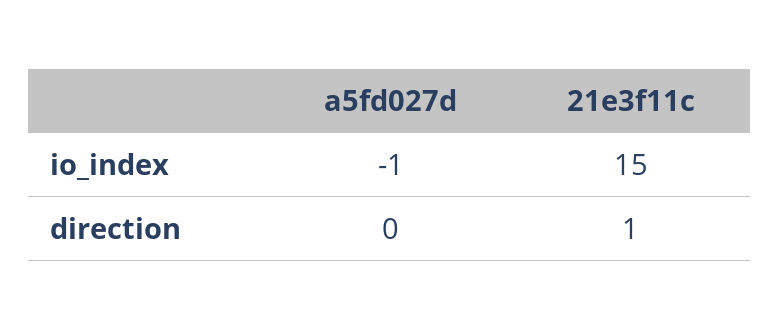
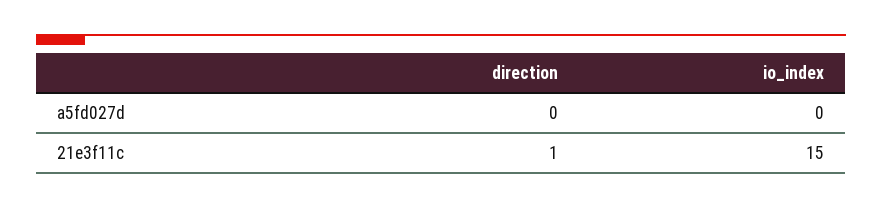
a5fd027d, io_index: -1 -> 0

